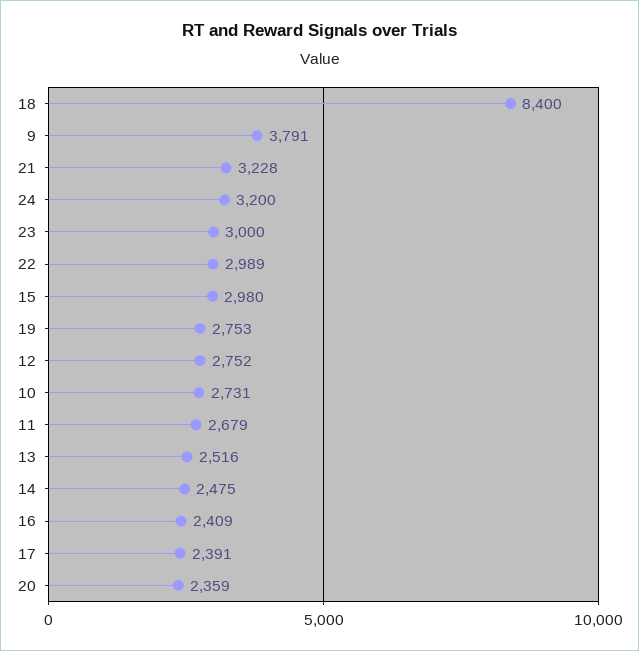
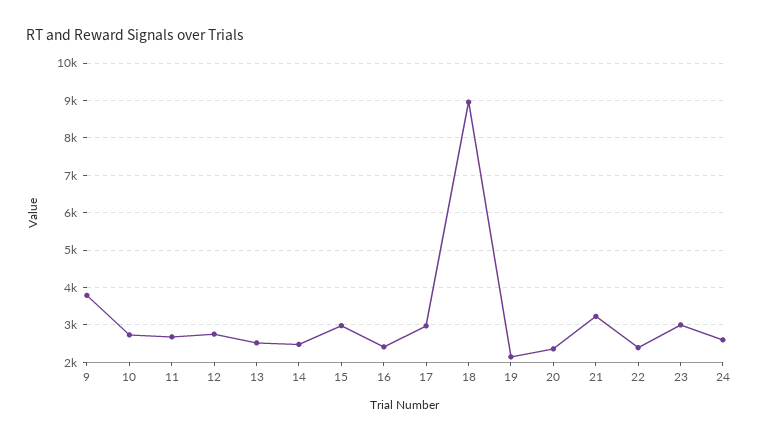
18: 8400 -> 9000
24: 3200 -> 2600
22: 2989 -> 2400
19: 2753 -> 2200
17: 2391 -> 3000

